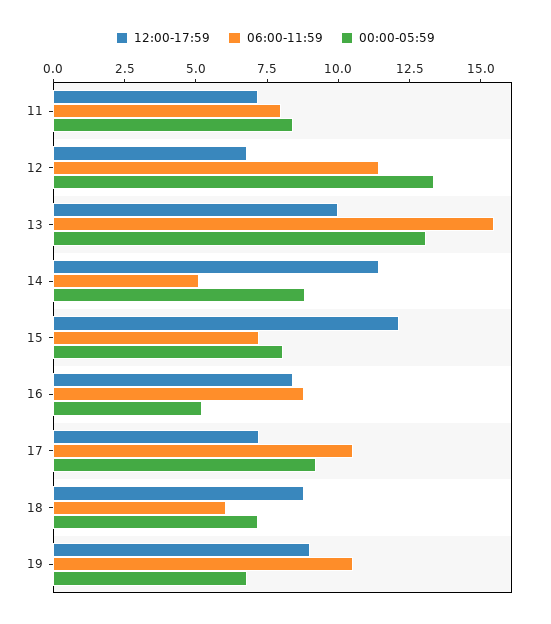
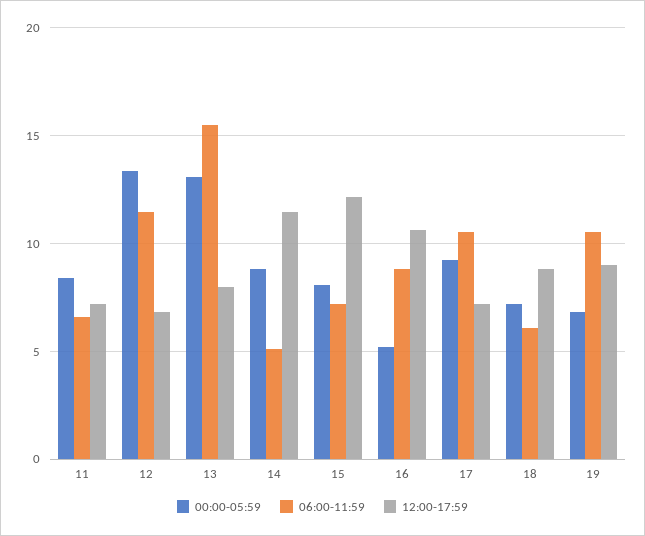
06:00-11:59, 11: 8 -> 6.5
12:00-17:59, 13: 10 -> 8
12:00-17:59, 16: 8.5 -> 10.5

